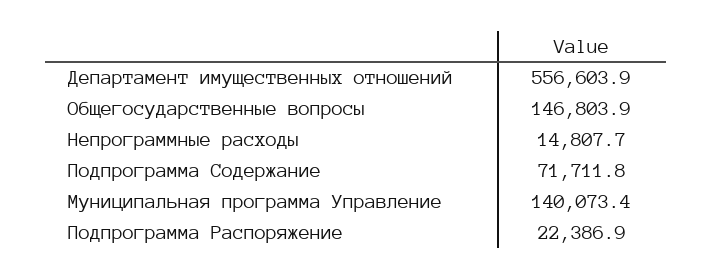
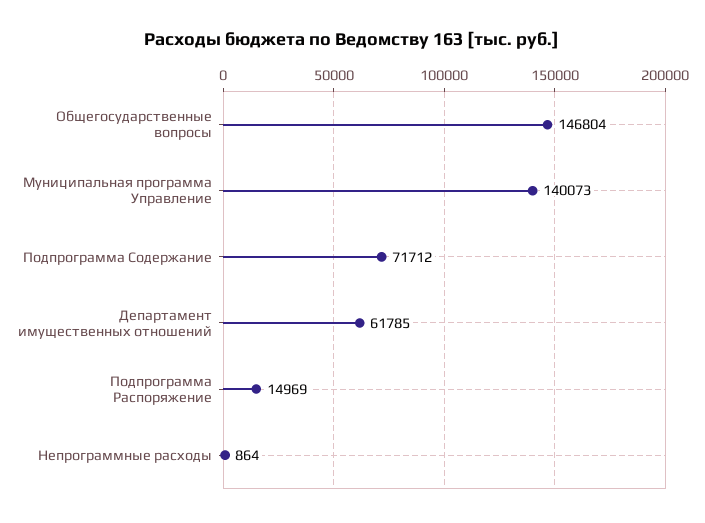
Департамент имущественных отношений: 556603.9 -> 61785
Непрограммные расходы: 14807.7 -> 864
Подпрограмма Распоряжение: 22386.9 -> 14969

